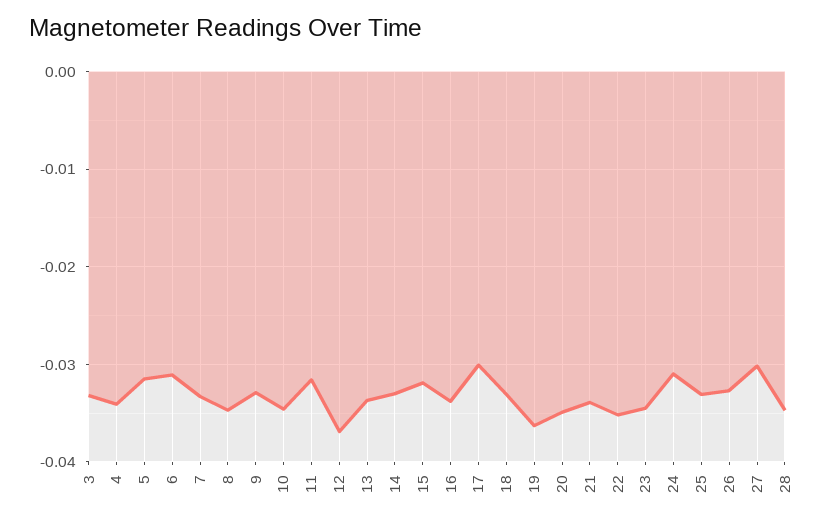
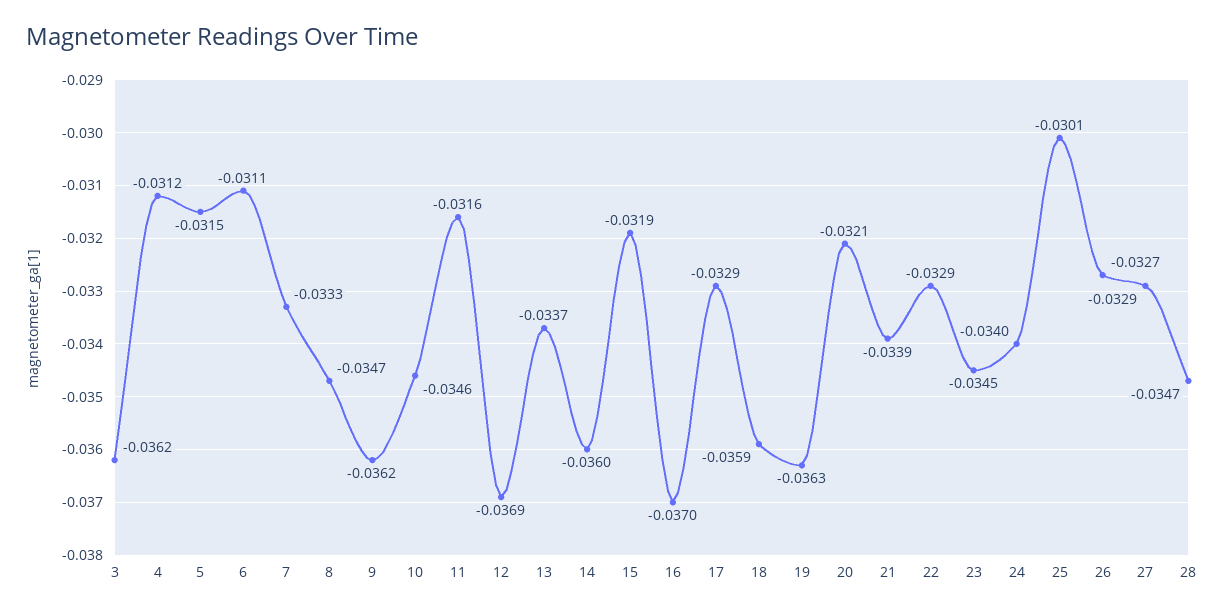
3: -0.033 -> -0.0362
4: -0.034 -> -0.0312
9: -0.033 -> -0.0362
14: -0.033 -> -0.036
16: -0.034 -> -0.037
17: -0.03 -> -0.0329
18: -0.033 -> -0.0359
20: -0.035 -> -0.0321
22: -0.035 -> -0.0329
24: -0.031 -> -0.034
25: -0.033 -> -0.0301
27: -0.03 -> -0.0329

